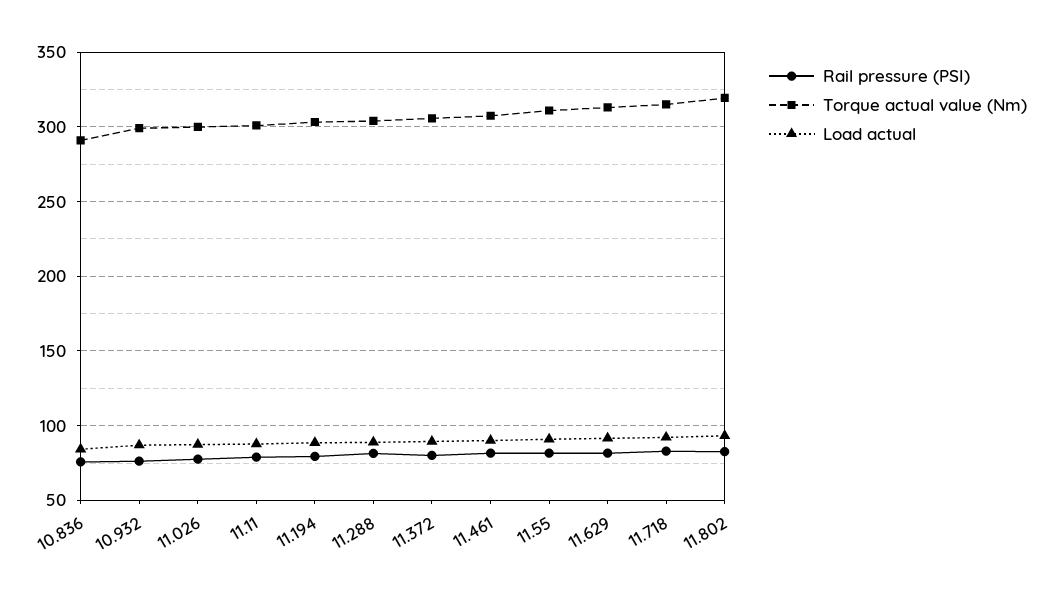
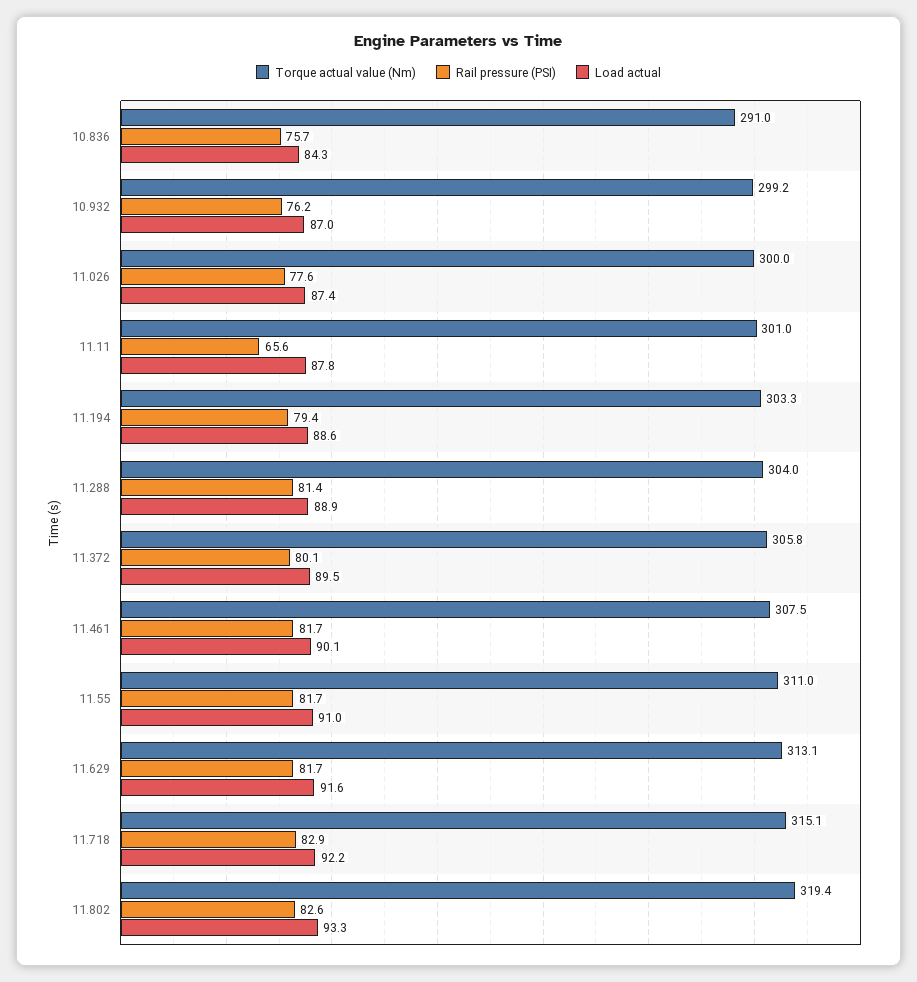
Rail pressure (PSI), 11.11: 80 -> 65.6

